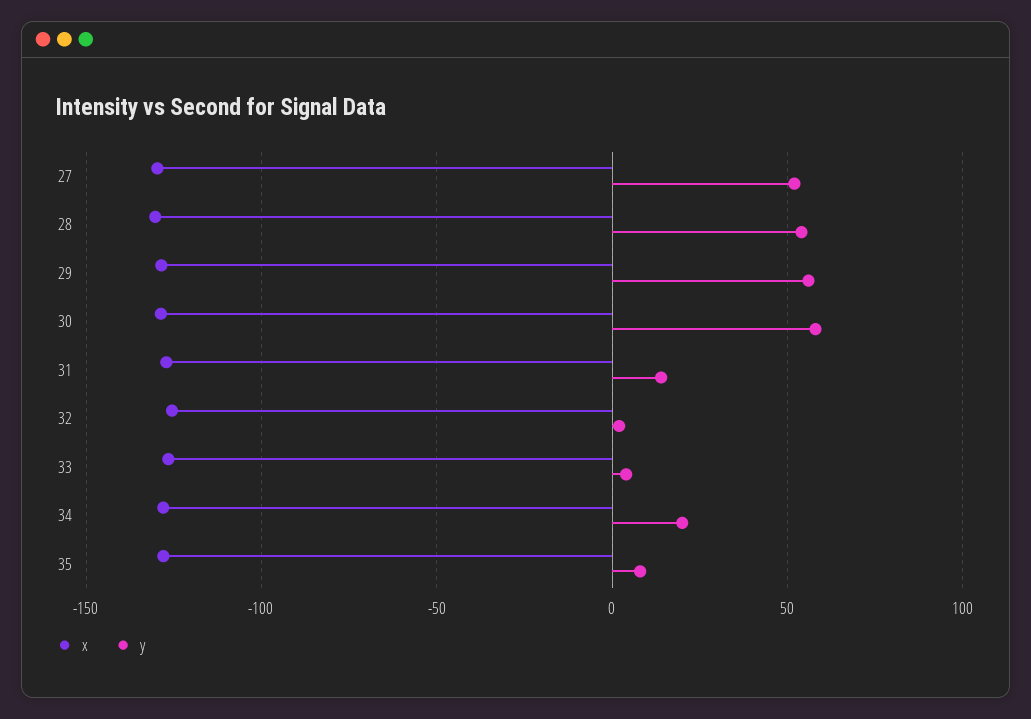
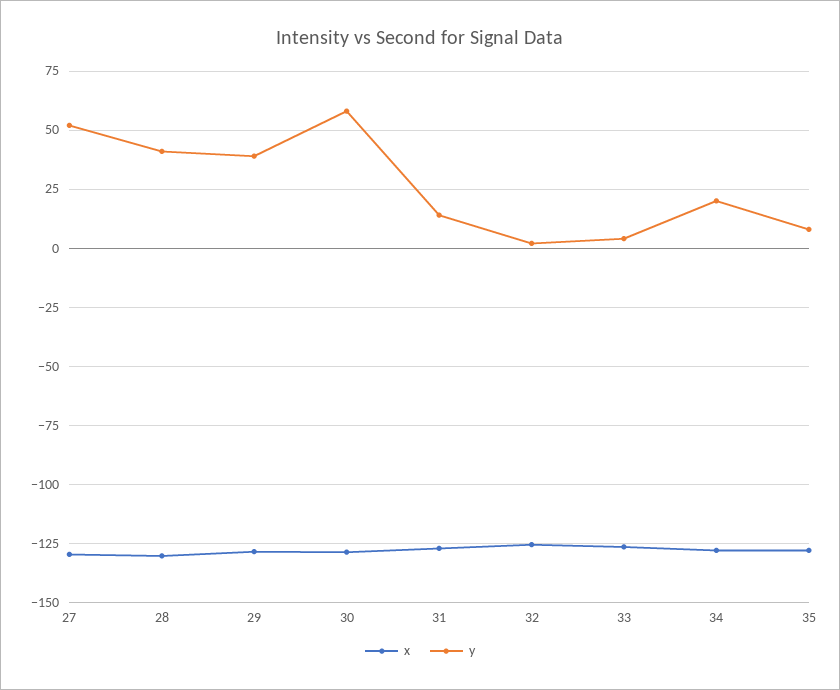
y, 28: 55 -> 40
y, 29: 55 -> 40

